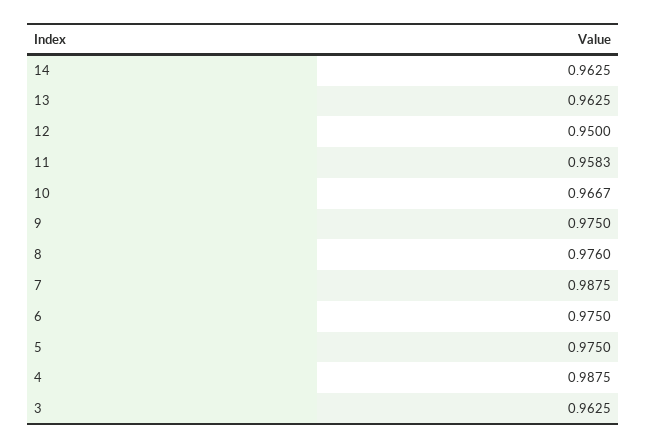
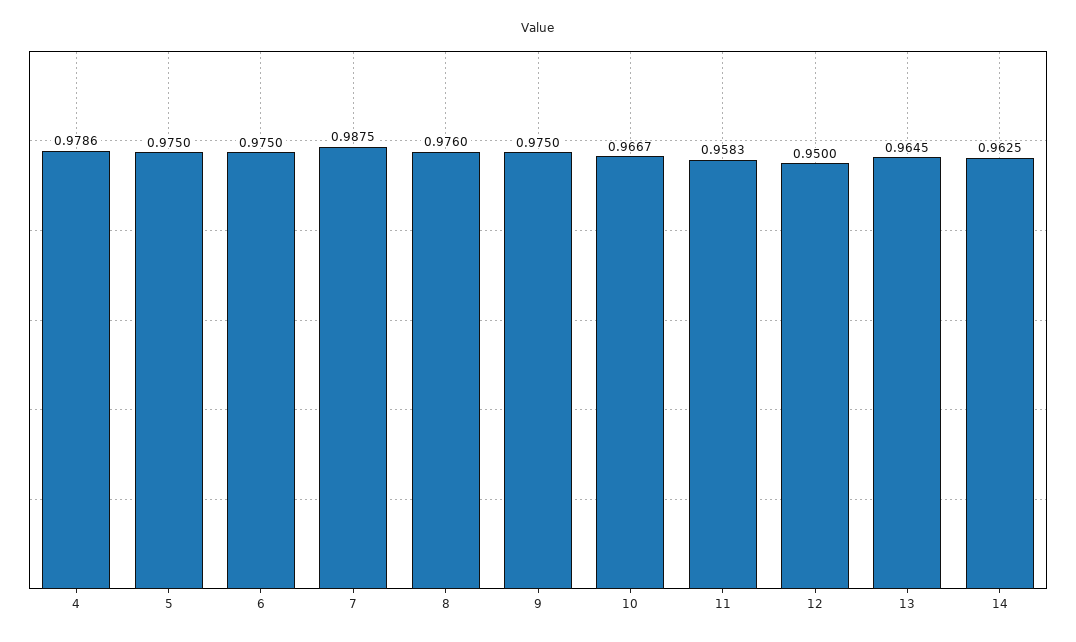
13: 0.9625 -> 0.9645
4: 0.9875 -> 0.9786
3: 0.9625 -> none

